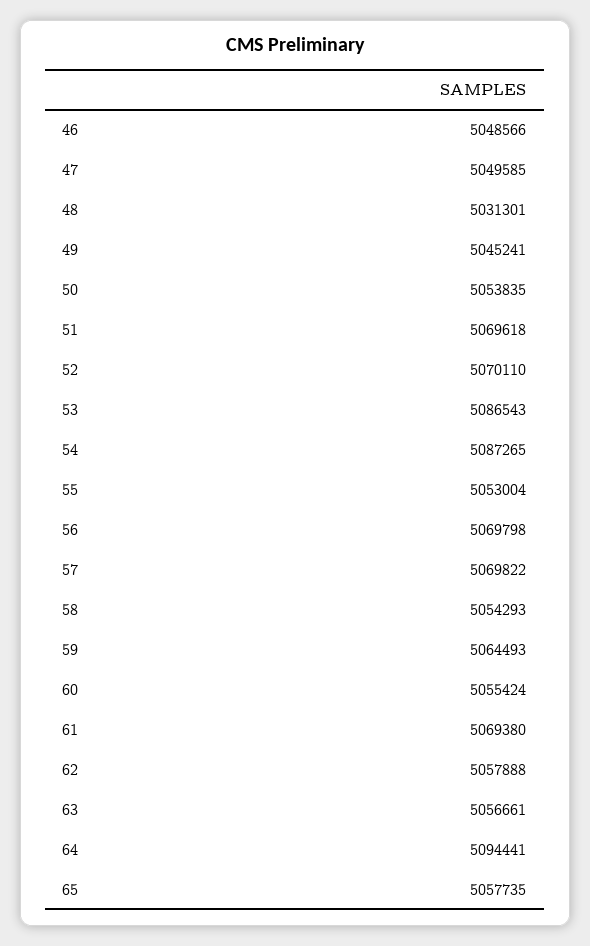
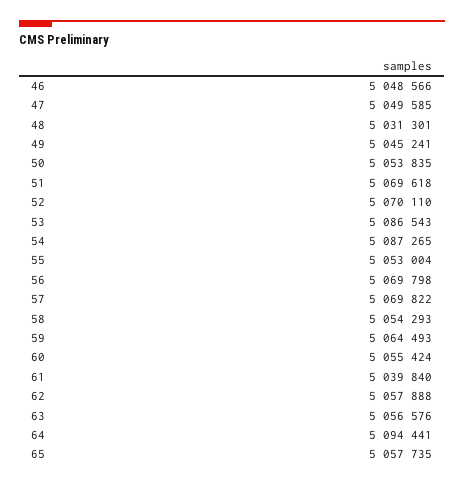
61: 5069380 -> 5039840
63: 5056661 -> 5056576

